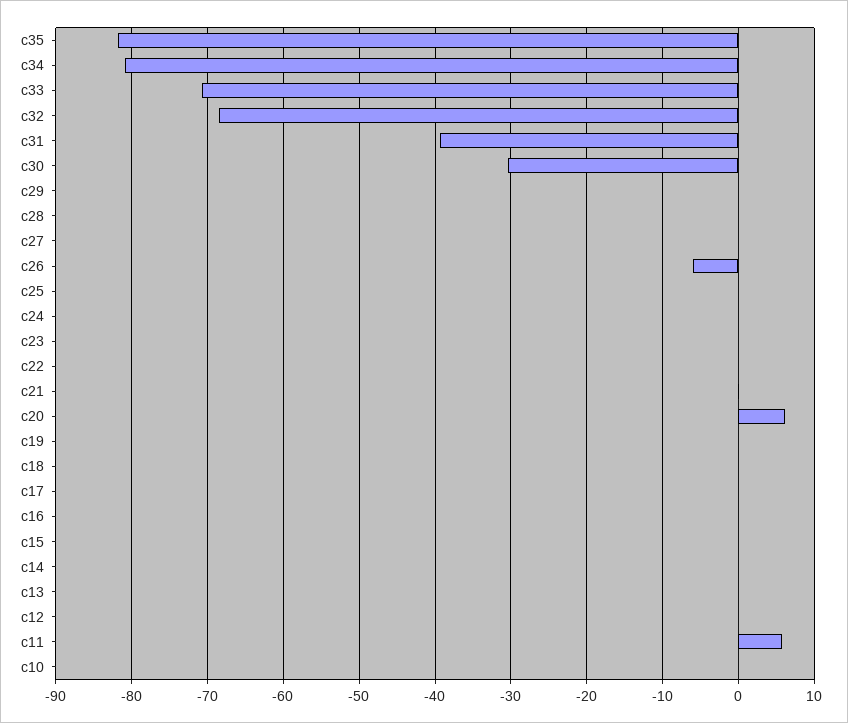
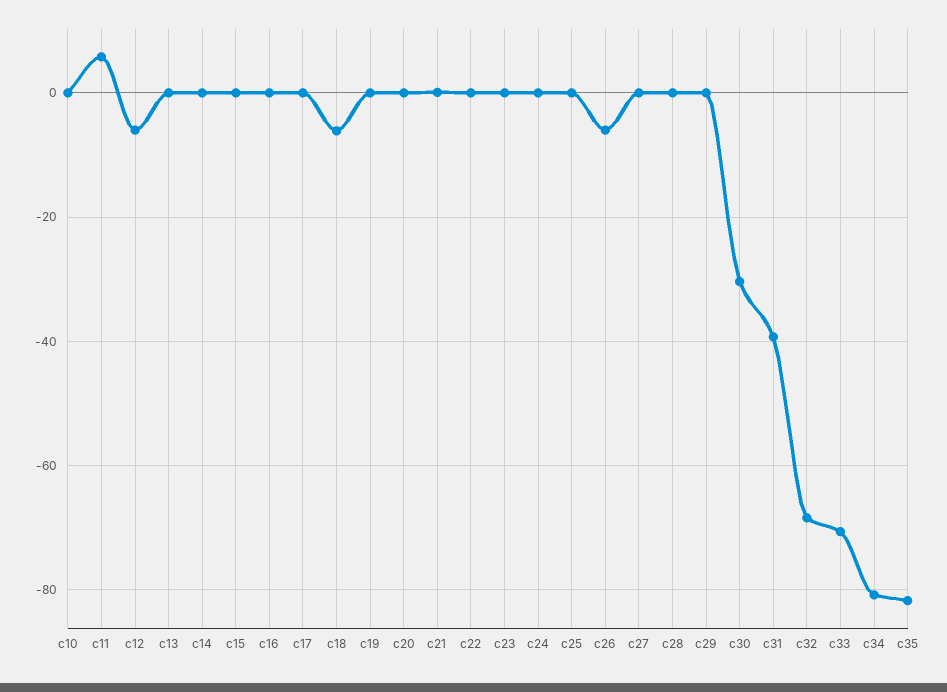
c20: 6 -> 0
c18: 0 -> -6
c12: 0 -> -6

